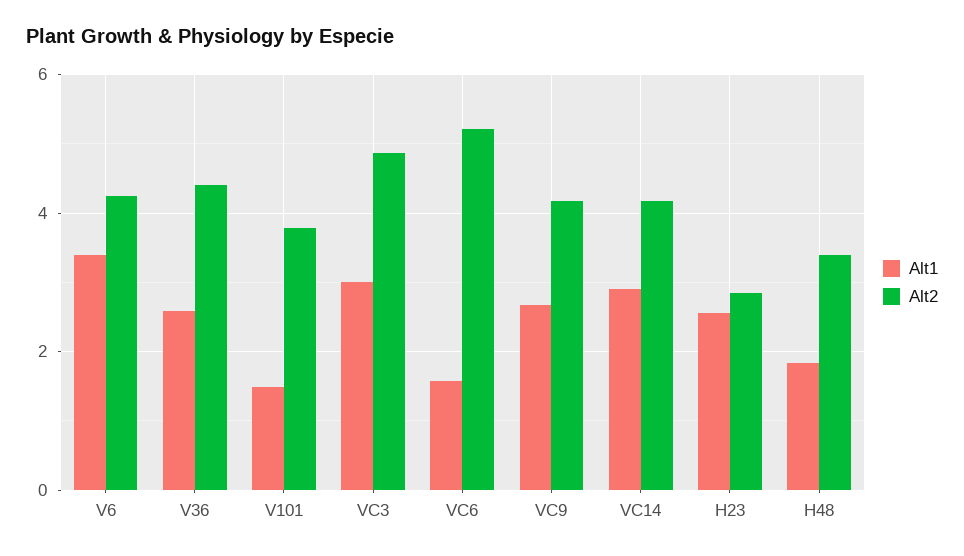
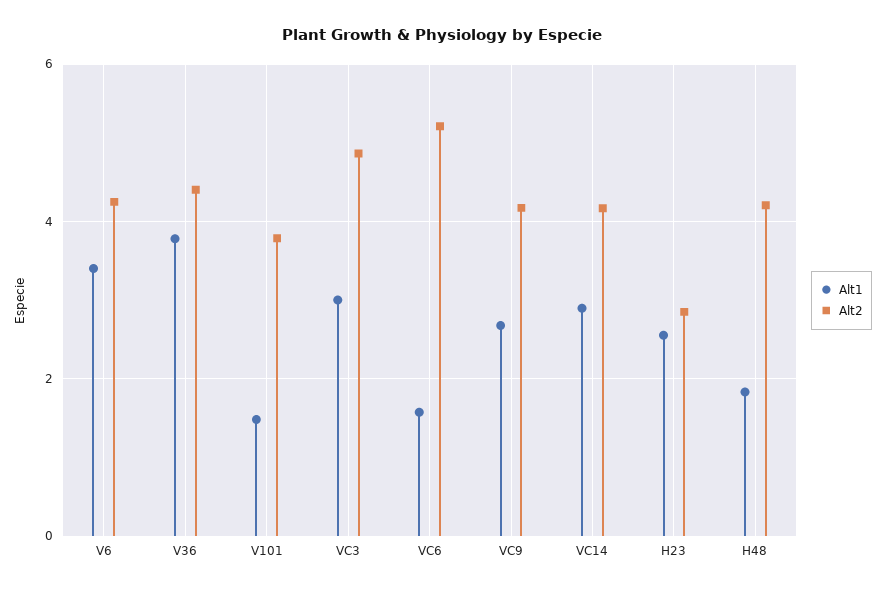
Alt1, V36: 2.6 -> 3.8
Alt2, H48: 3.4 -> 4.2

